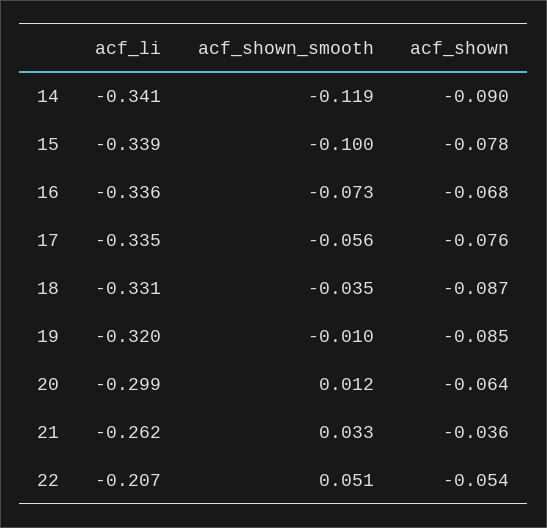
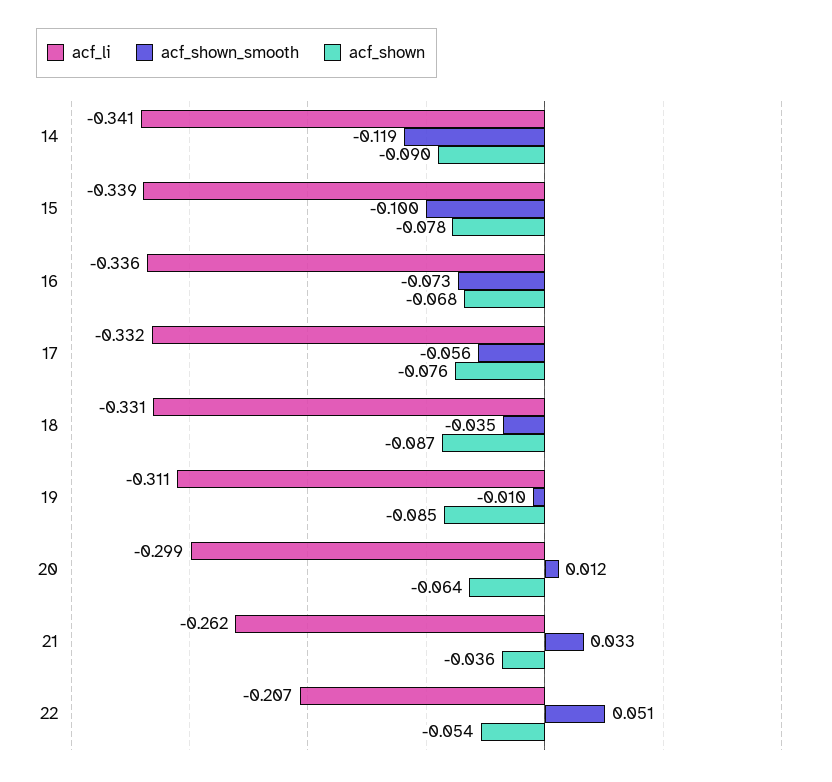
acf_li, 17: -0.335 -> -0.332
acf_li, 19: -0.32 -> -0.311

